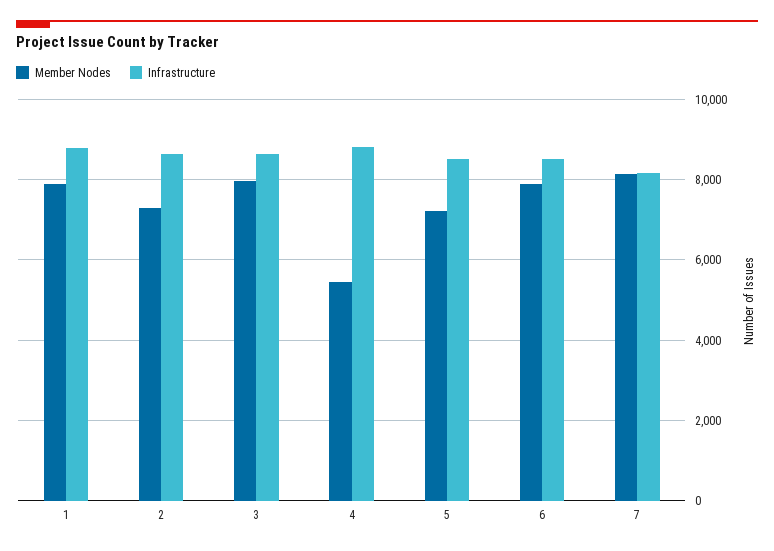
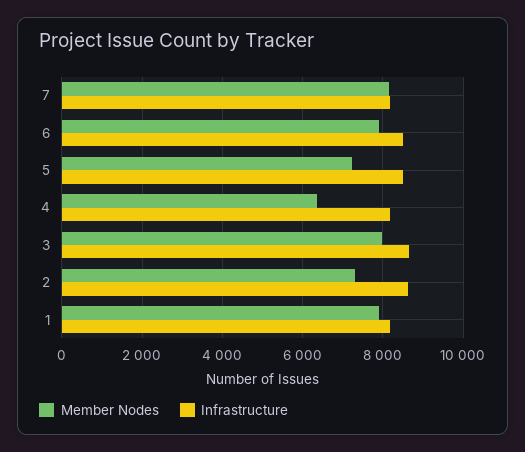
Infrastructure, 1: 8800 -> 8200
Member Nodes, 4: 5400 -> 6400
Infrastructure, 4: 8800 -> 8200

